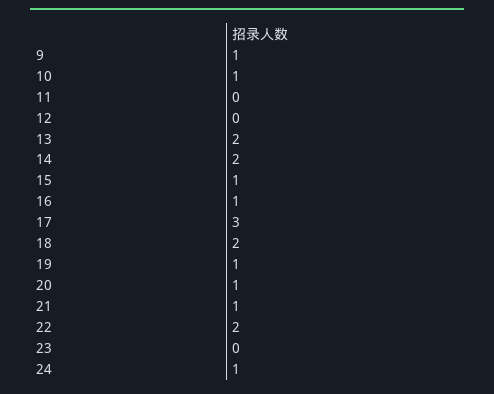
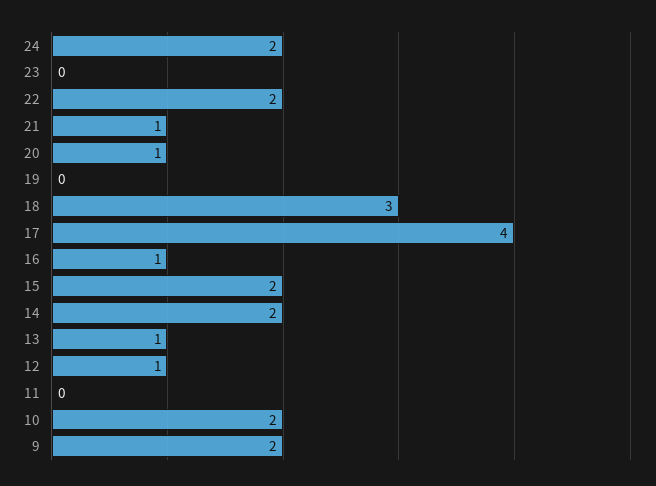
9: 1 -> 2
10: 1 -> 2
12: 0 -> 1
13: 2 -> 1
15: 1 -> 2
17: 3 -> 4
18: 2 -> 3
19: 1 -> 0
24: 1 -> 2

